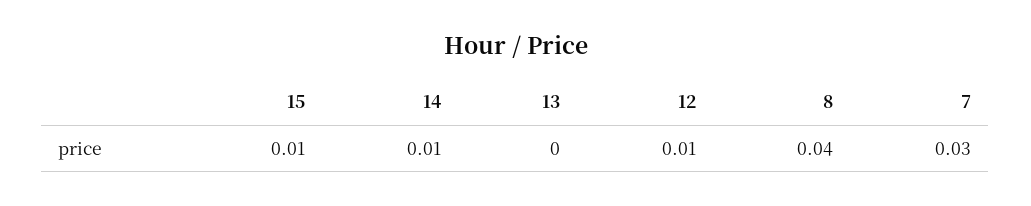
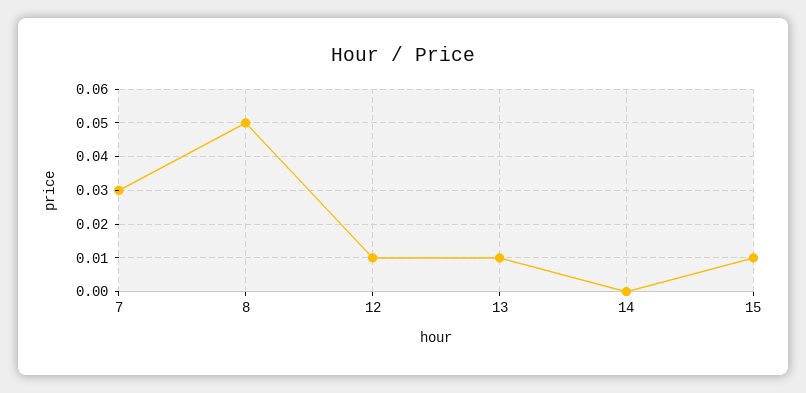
14: 0.01 -> 0
13: 0 -> 0.01
8: 0.04 -> 0.05

